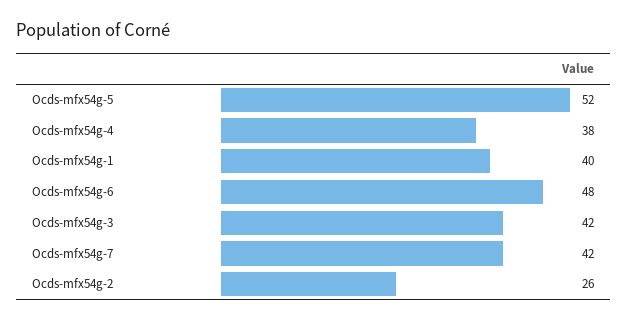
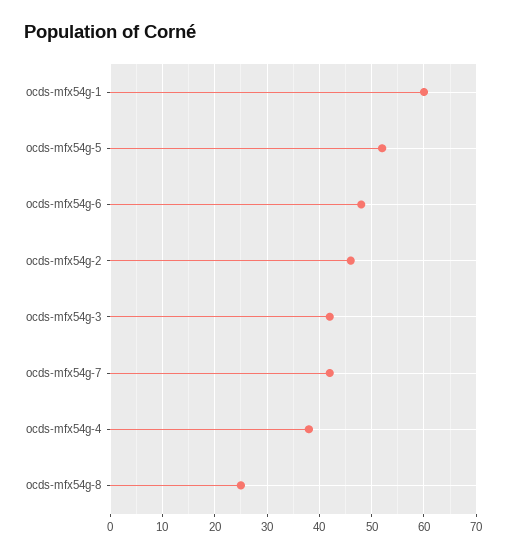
Ocds-mfx54g-1: 40 -> 60
Ocds-mfx54g-2: 26 -> 45
ocds-mfx54g-8: none -> 25

